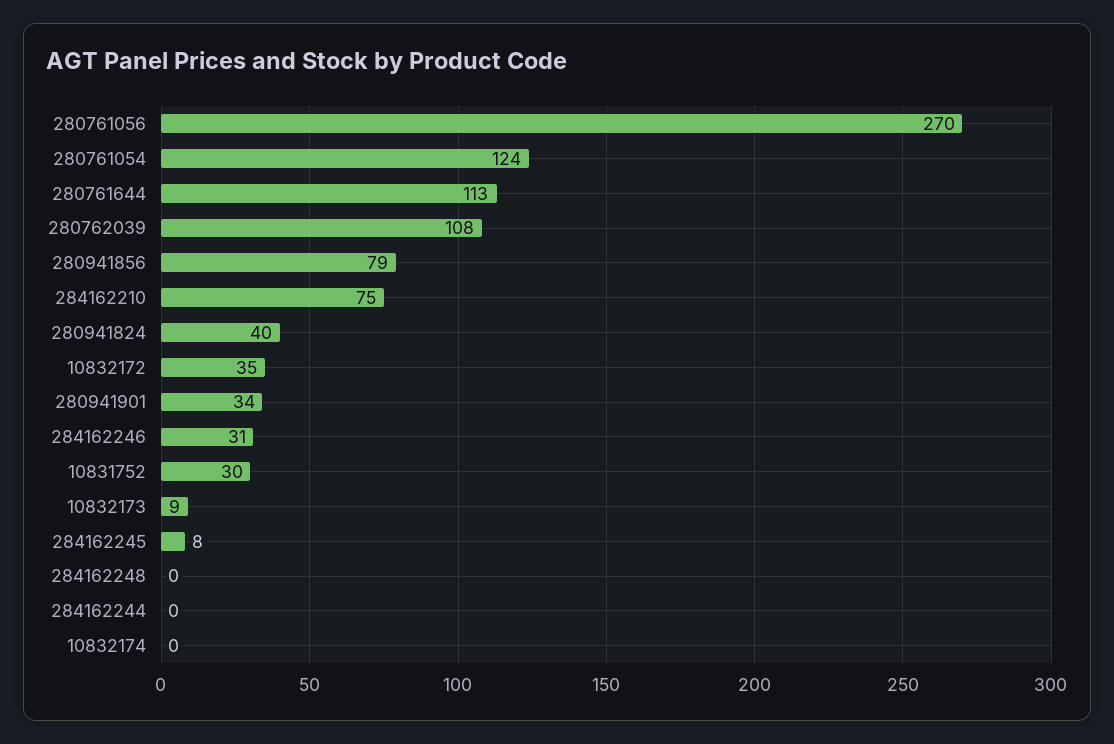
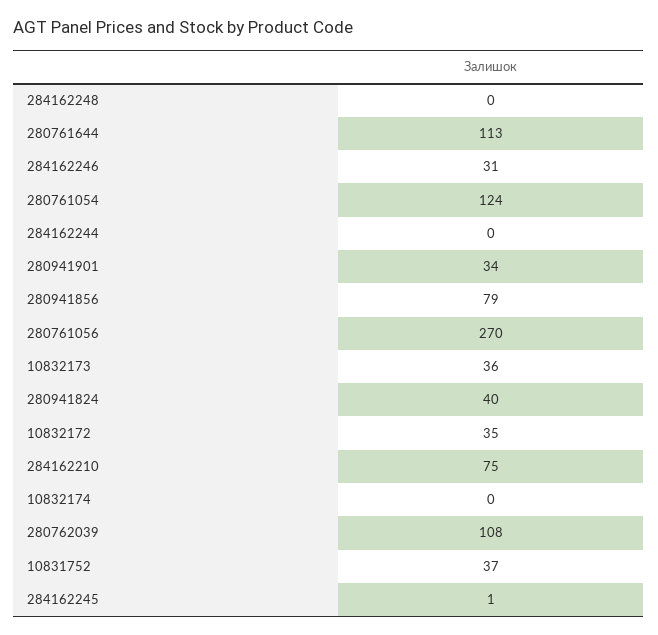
10831752: 30 -> 37
10832173: 9 -> 36
284162245: 8 -> 1

